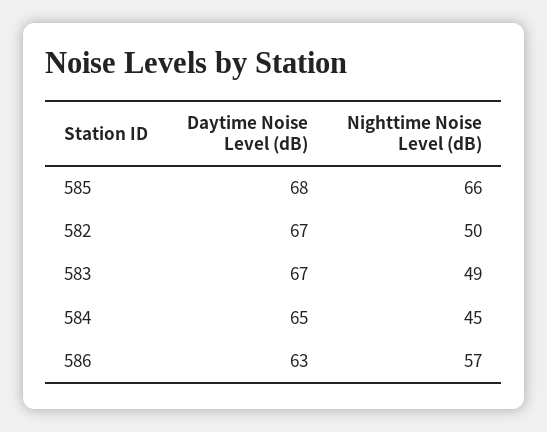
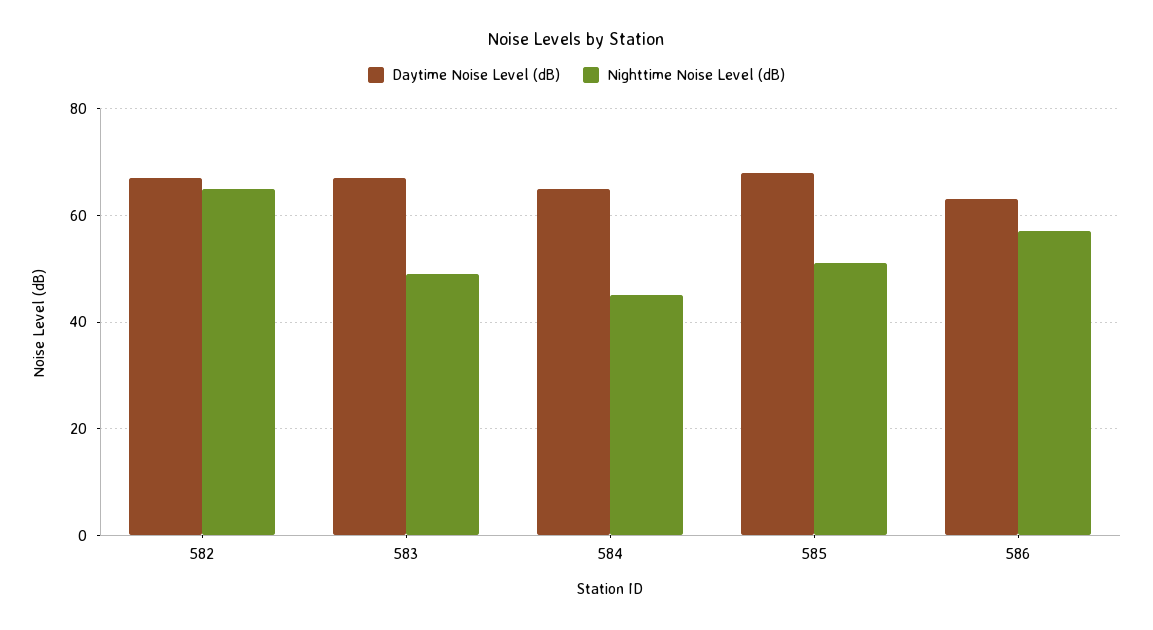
Nighttime Noise Level (dB), 585: 66 -> 50
Nighttime Noise Level (dB), 582: 50 -> 65

